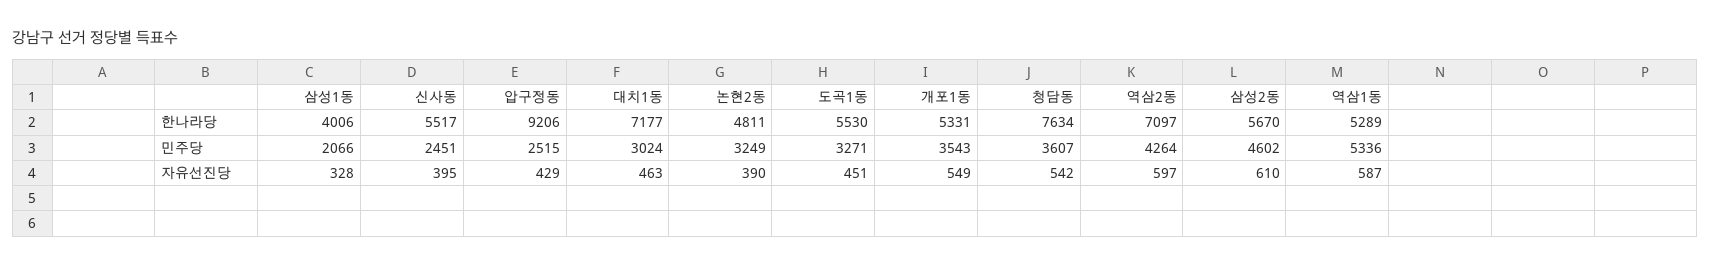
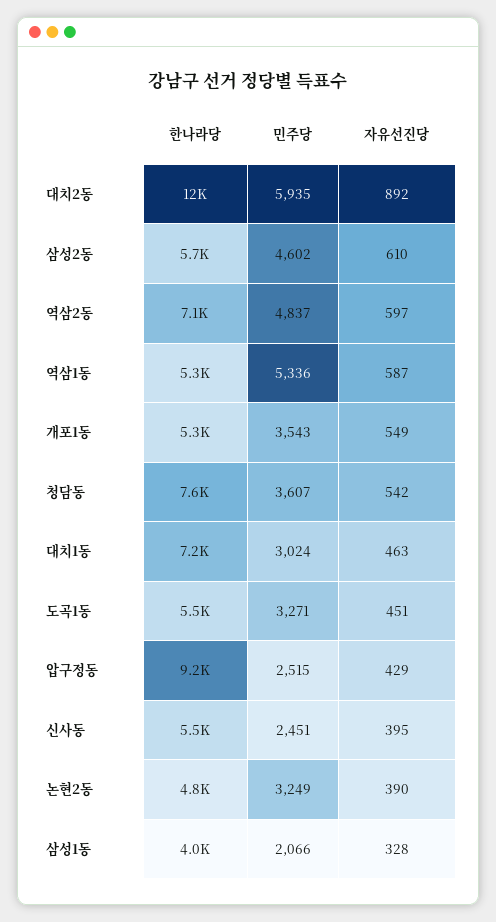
역삼2동, 민주당: 4264 -> 4837
대치2동, 한나라당: none -> 12000
대치2동, 민주당: none -> 5935
대치2동, 자유선진당: none -> 892

